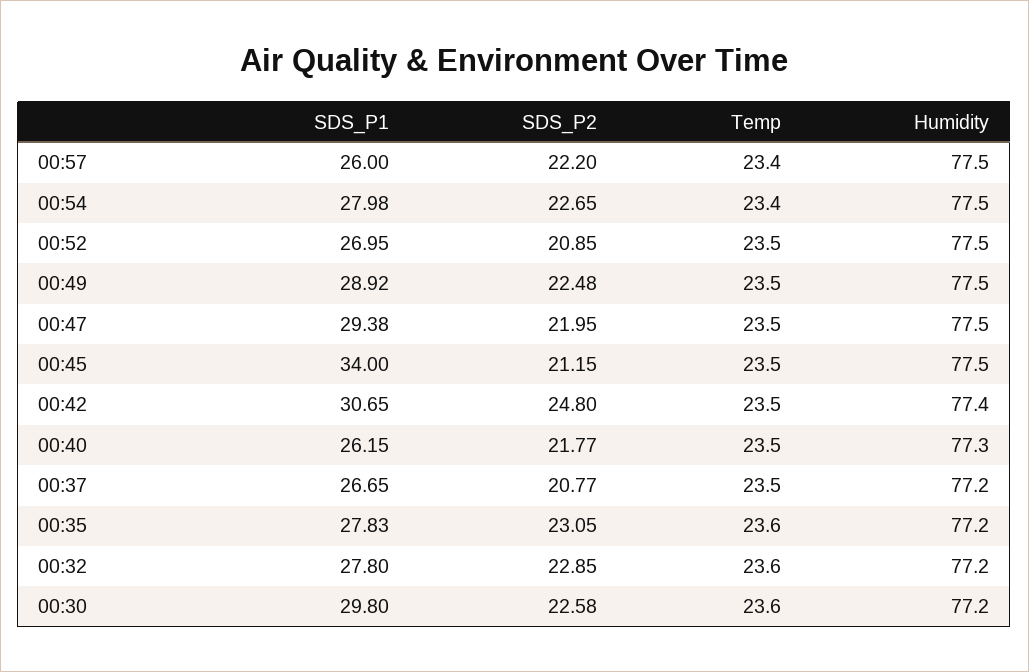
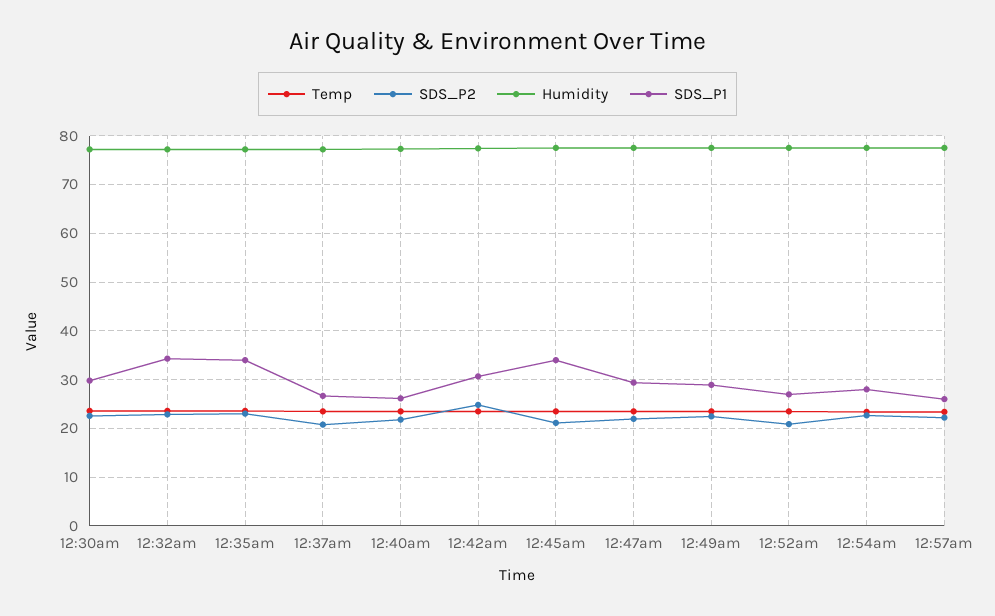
SDS_P1, 00:35: 27.83 -> 34
SDS_P1, 00:32: 27.8 -> 34

